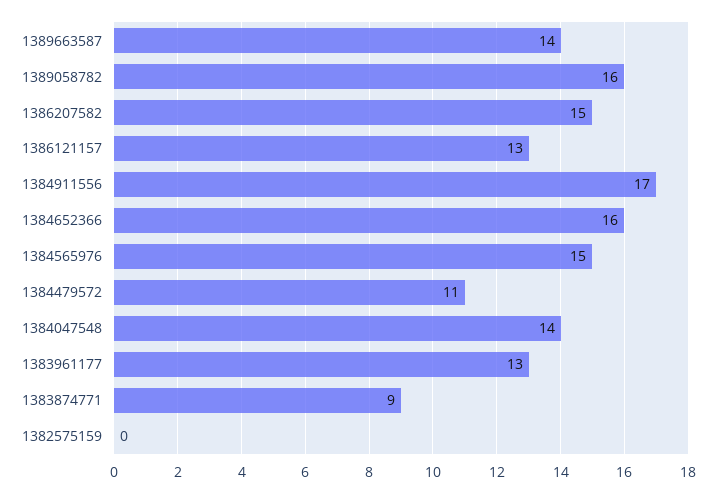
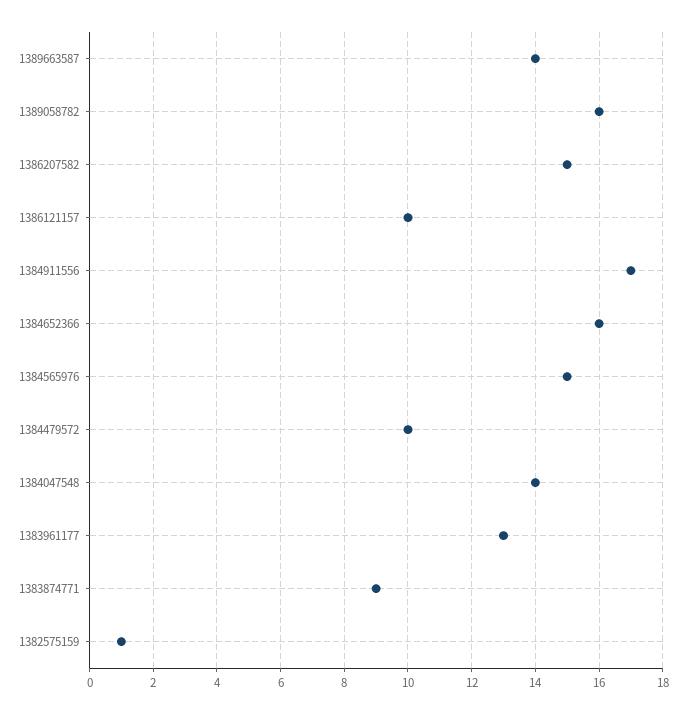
1386121157: 13 -> 10
1384479572: 11 -> 10
1382575159: 0 -> 1

